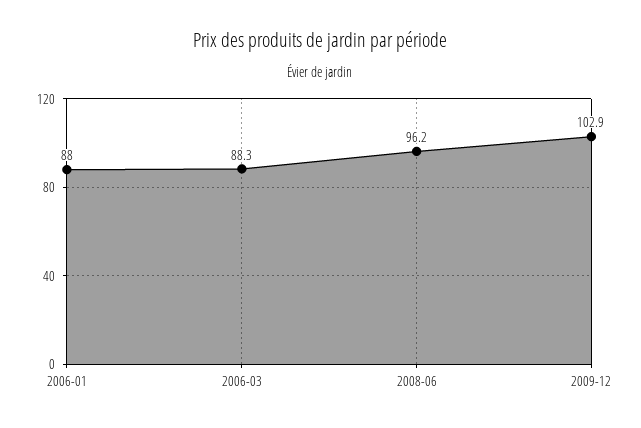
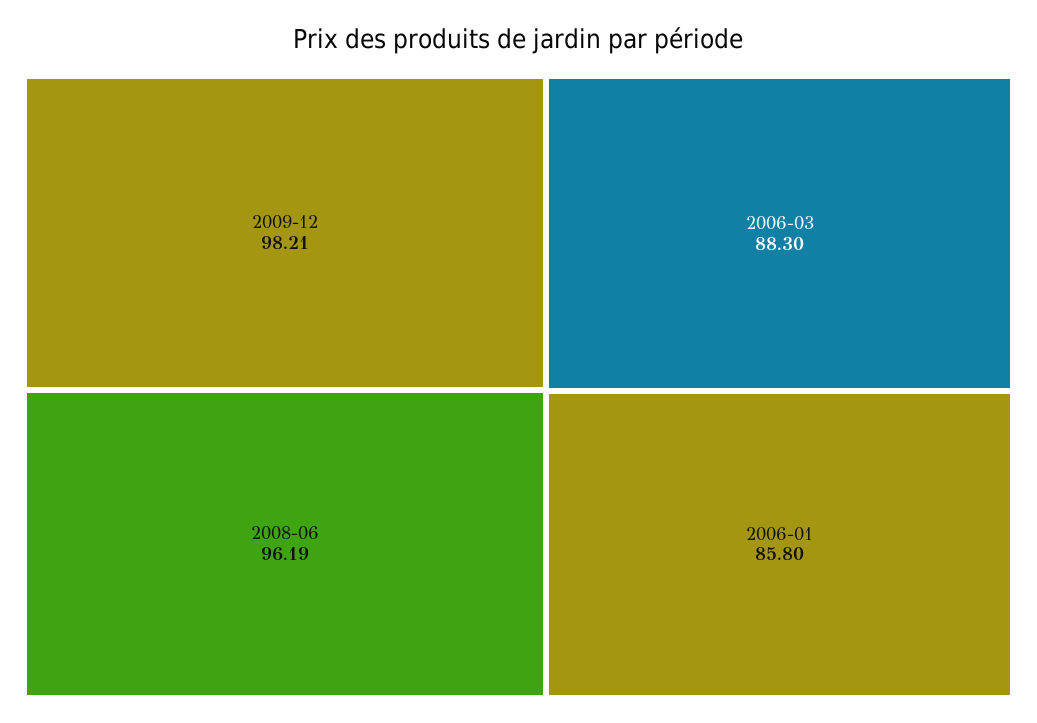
2006-01: 88 -> 85.8
2009-12: 102.9 -> 98.21

